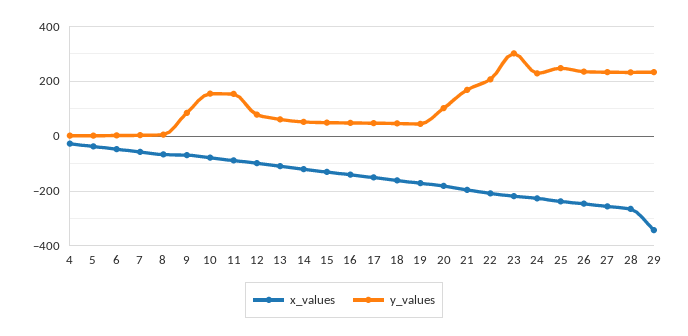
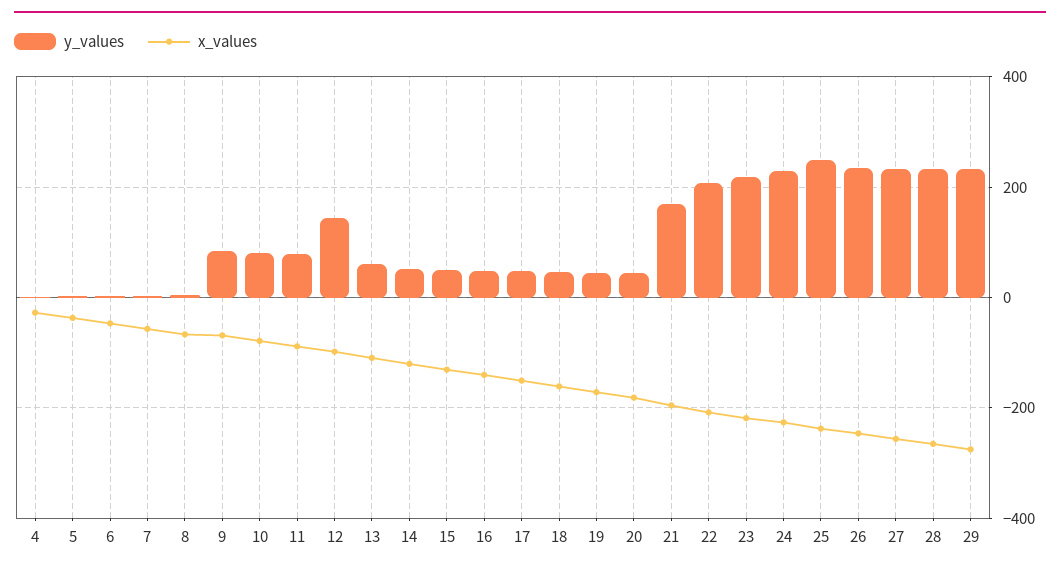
y_values, 10: 150 -> 80
y_values, 11: 150 -> 80
y_values, 12: 75 -> 140
y_values, 20: 100 -> 40
y_values, 23: 300 -> 220
x_values, 29: -350 -> -280

